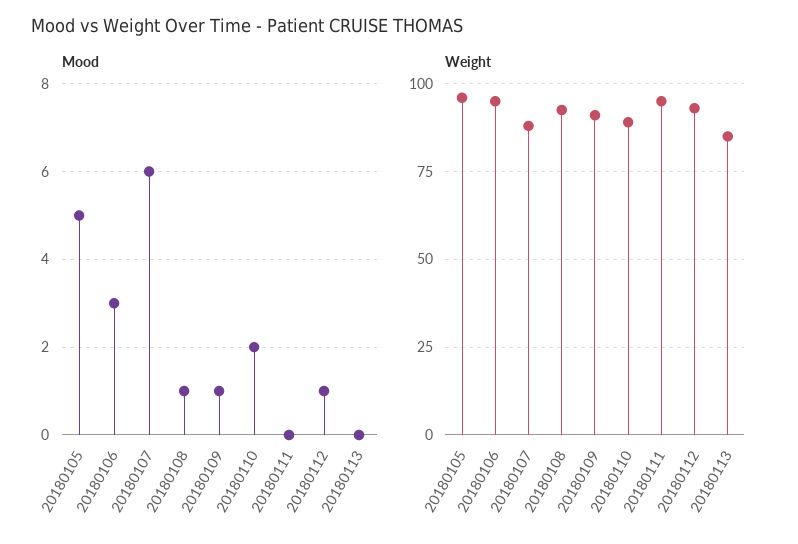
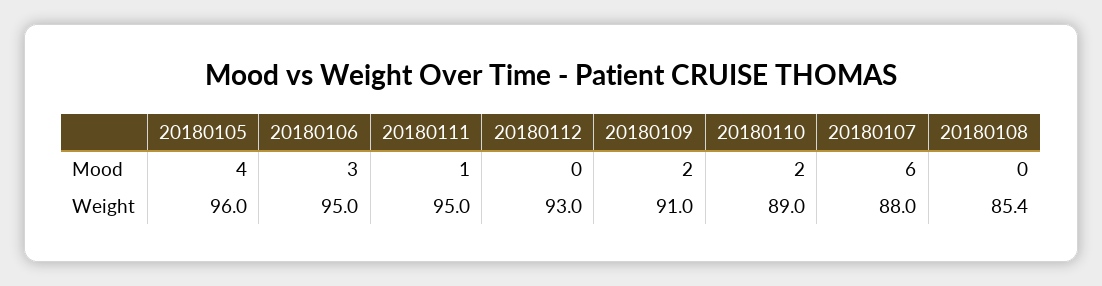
Mood, 20180105: 5 -> 4
Mood, 20180108: 1 -> 0
Mood, 20180109: 1 -> 2
Mood, 20180111: 0 -> 1
Mood, 20180112: 1 -> 0
Mood, 20180113: 0 -> none
Weight, 20180108: 92.5 -> 85.4
Weight, 20180113: 85 -> none

